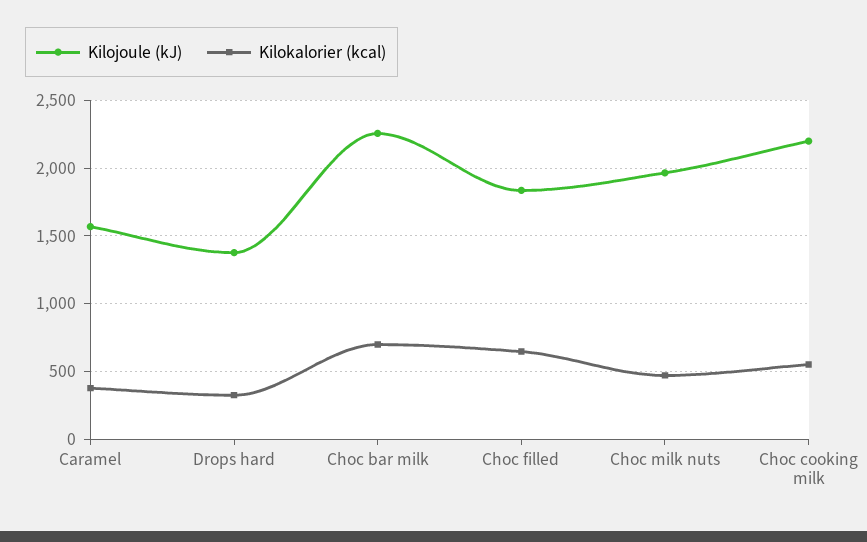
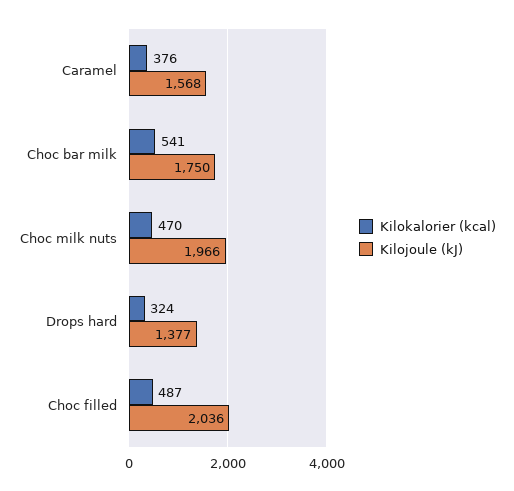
Kilojoule (kJ), Choc bar milk: 2250 -> 1750
Kilokalorier (kcal), Choc bar milk: 700 -> 541
Kilojoule (kJ), Choc filled: 1850 -> 2036
Kilokalorier (kcal), Choc filled: 650 -> 487
Kilojoule (kJ), Choc cooking milk: 2200 -> none
Kilokalorier (kcal), Choc cooking milk: 550 -> none

